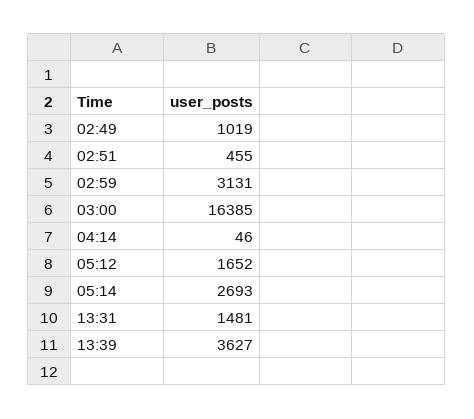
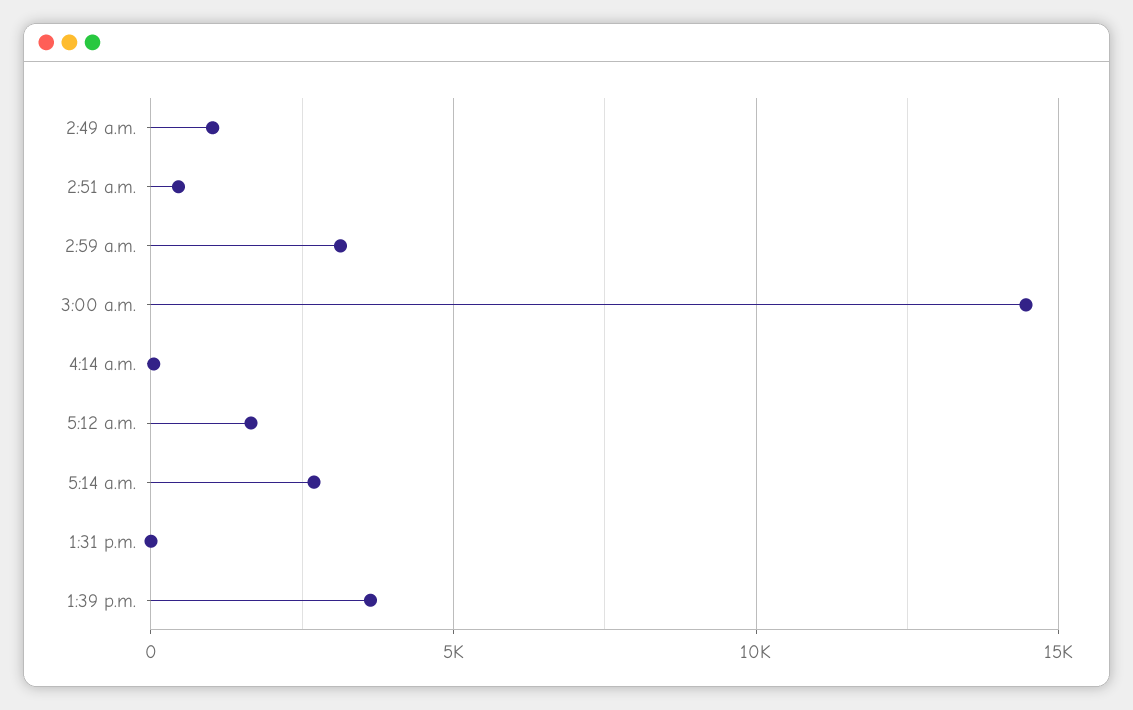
03:00: 16385 -> 14500
13:31: 1481 -> 0

